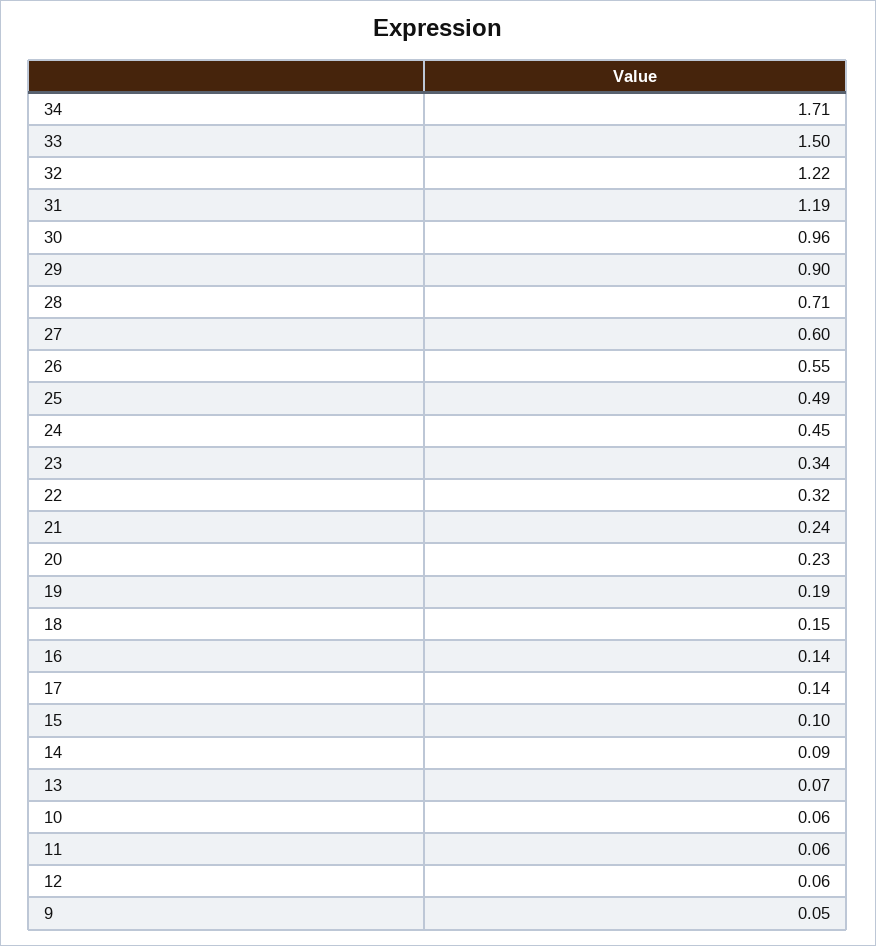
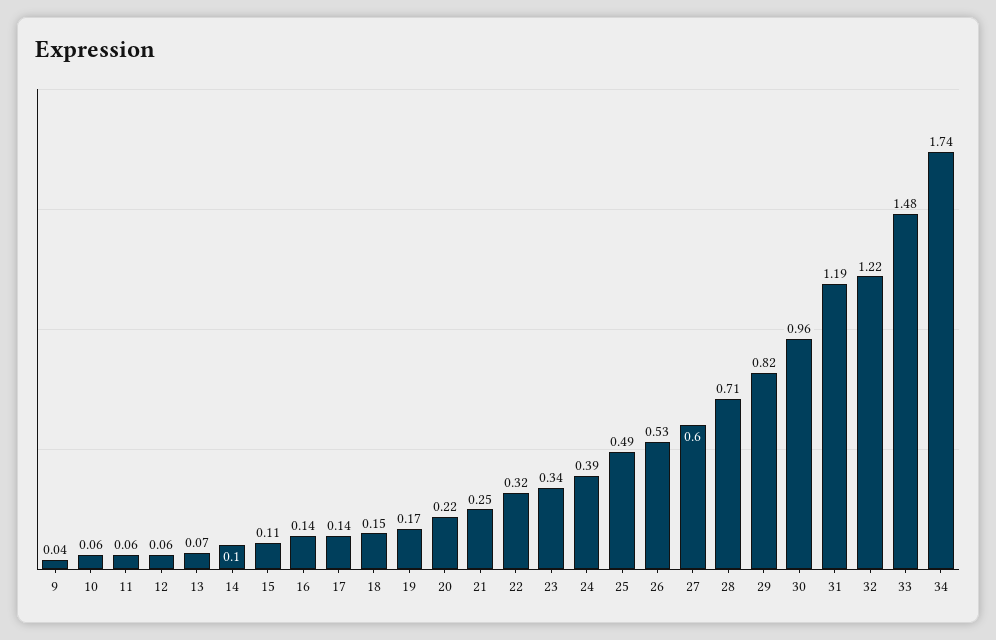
34: 1.71 -> 1.74
33: 1.5 -> 1.48
29: 0.9 -> 0.82
26: 0.55 -> 0.53
24: 0.45 -> 0.39
21: 0.24 -> 0.25
20: 0.23 -> 0.22
19: 0.19 -> 0.17
15: 0.1 -> 0.11
14: 0.09 -> 0.1
9: 0.05 -> 0.04

